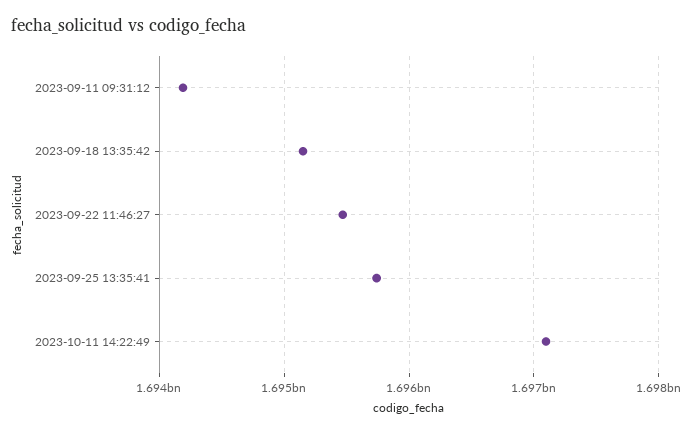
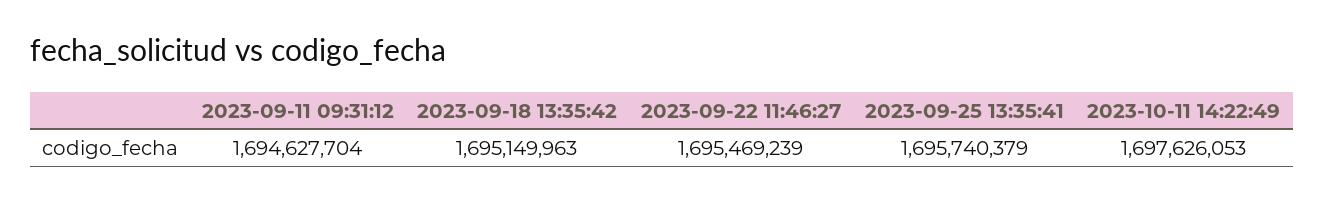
2023-09-11 09:31:12: 1694200000 -> 1694627704
2023-10-11 14:22:49: 1697100000 -> 1697626053

